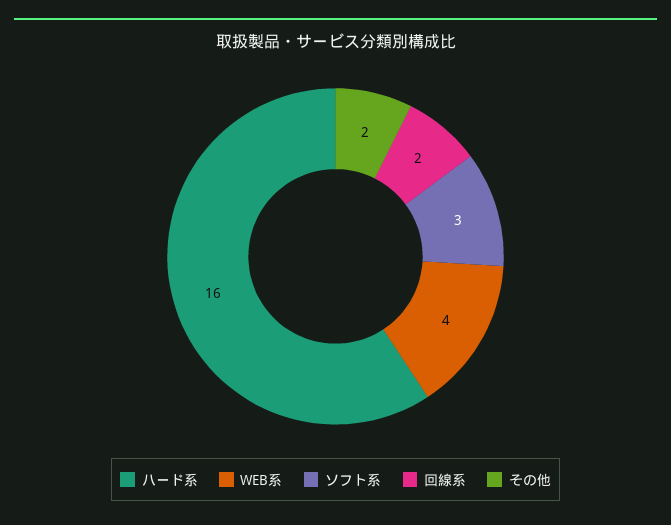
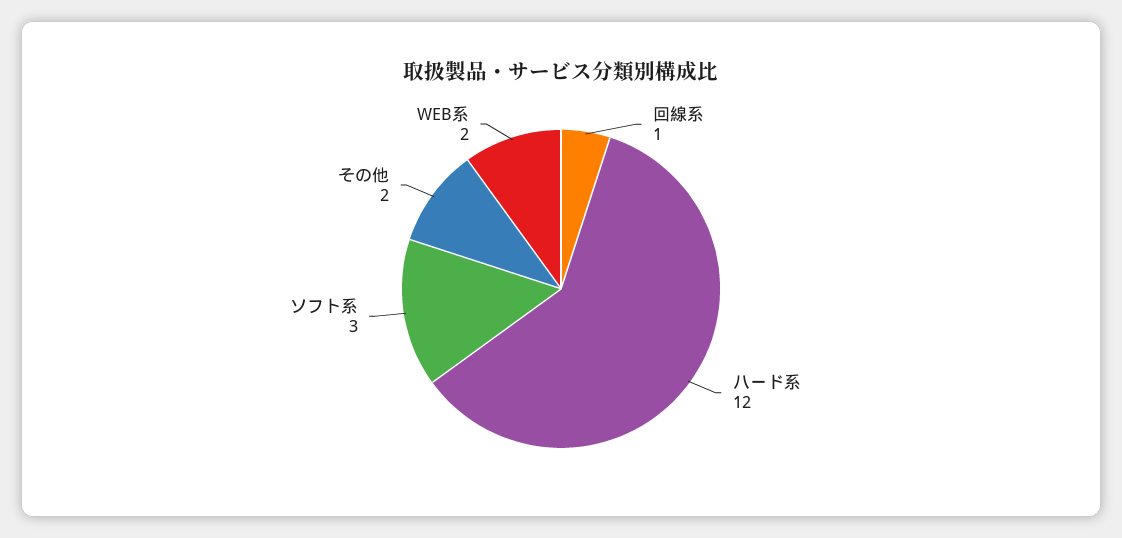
ハード系: 16 -> 12
WEB系: 4 -> 2
回線系: 2 -> 1

